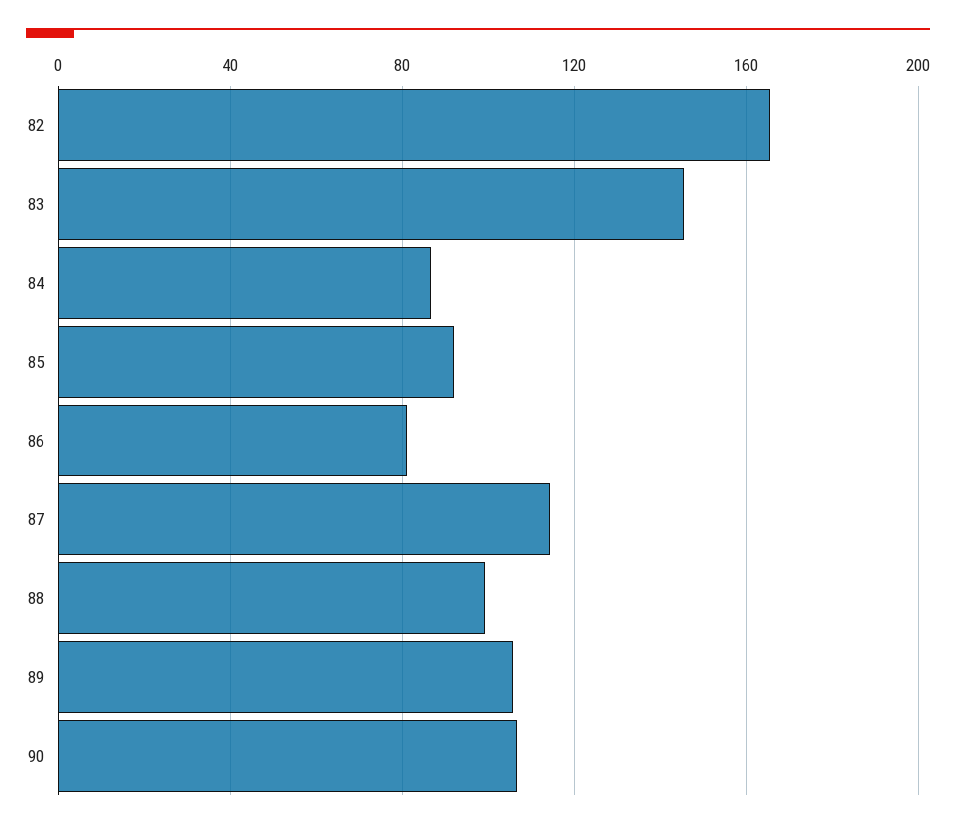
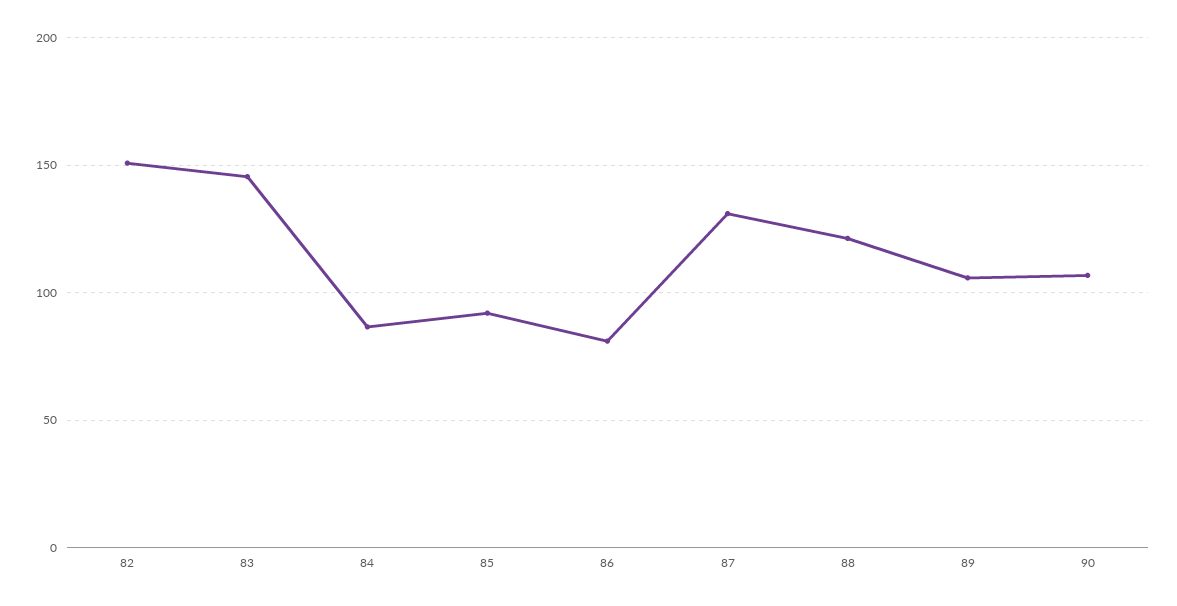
82: 165 -> 150
87: 115 -> 130
88: 100 -> 120

